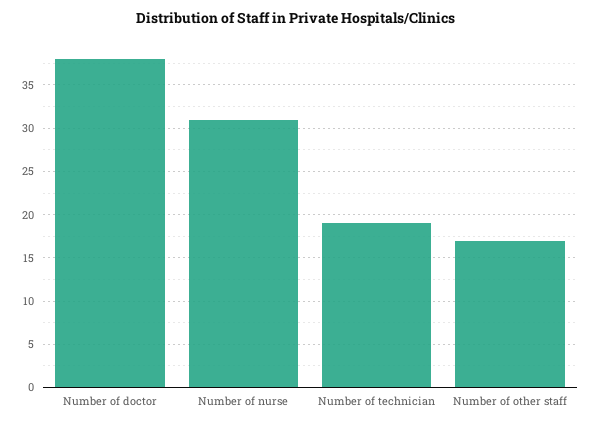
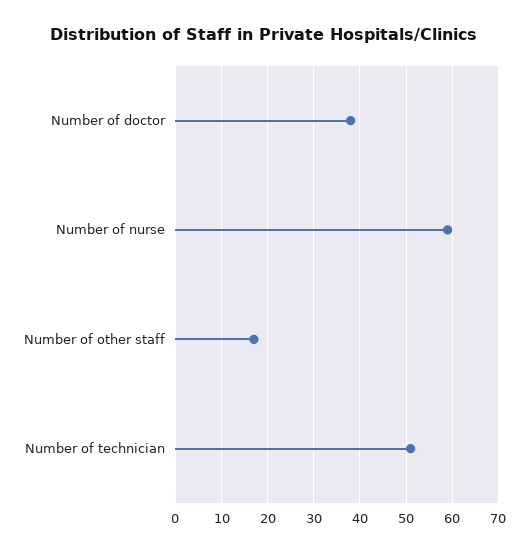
Number of nurse: 31 -> 60
Number of technician: 19 -> 50

